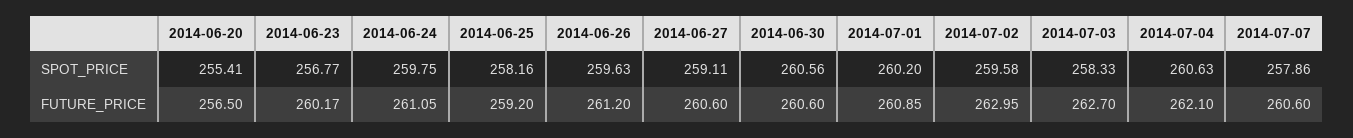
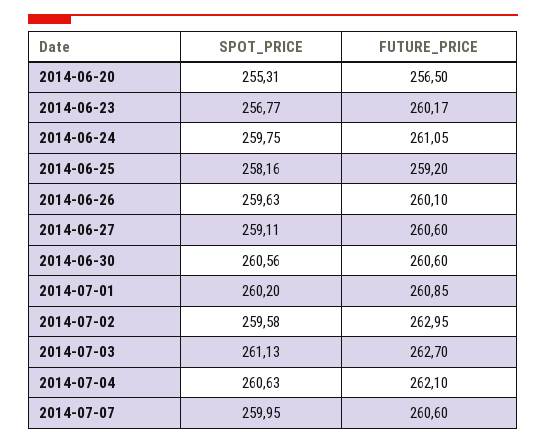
2014-06-20, SPOT_PRICE: 255.41 -> 255.31
2014-07-03, SPOT_PRICE: 258.33 -> 261.13
2014-07-07, SPOT_PRICE: 257.86 -> 259.95
2014-06-26, FUTURE_PRICE: 261.2 -> 260.1

